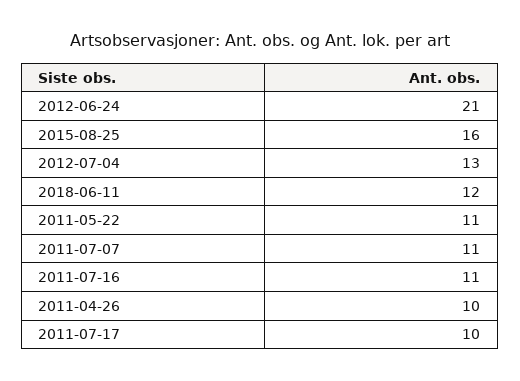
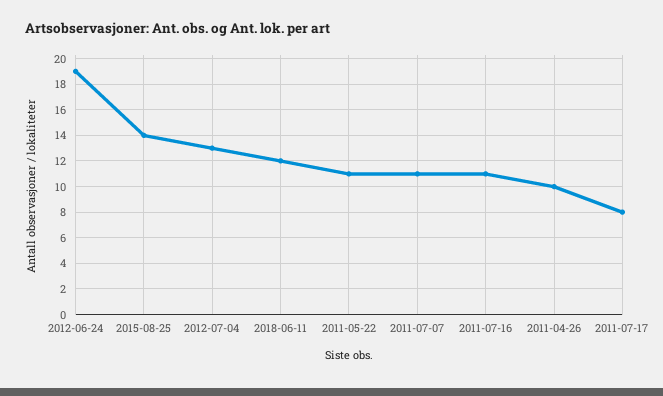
2012-06-24: 21 -> 19
2015-08-25: 16 -> 14
2011-07-17: 10 -> 8

